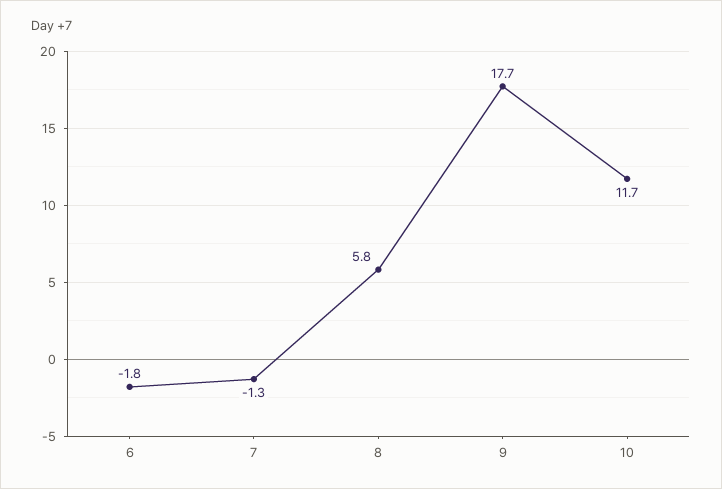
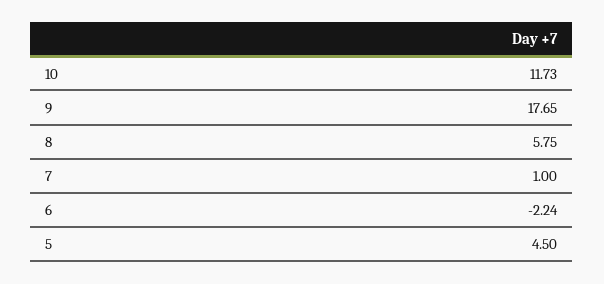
6: -1.8 -> -2.24
7: -1.3 -> 1
5: none -> 4.5

